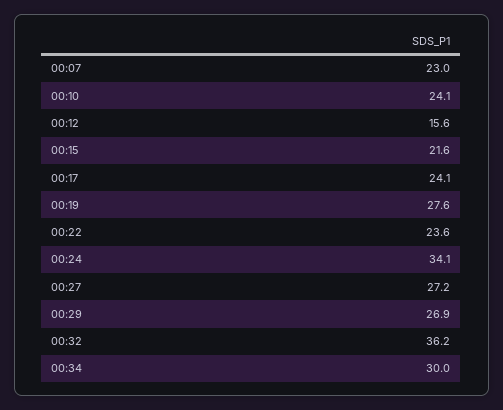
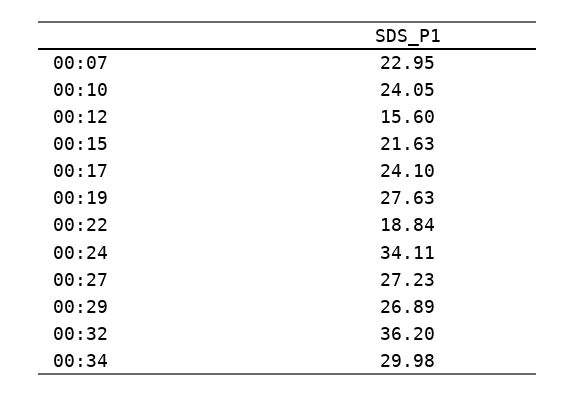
00:22: 23.6 -> 18.84

